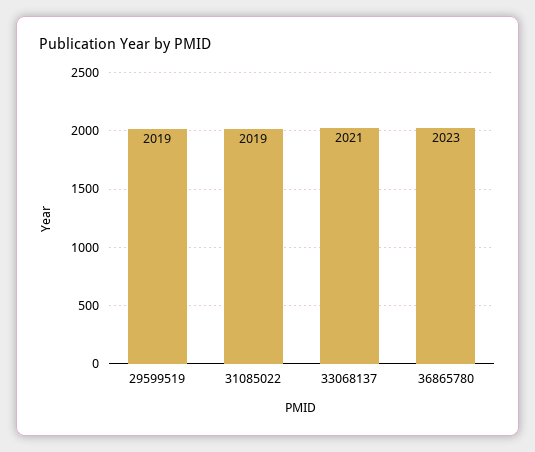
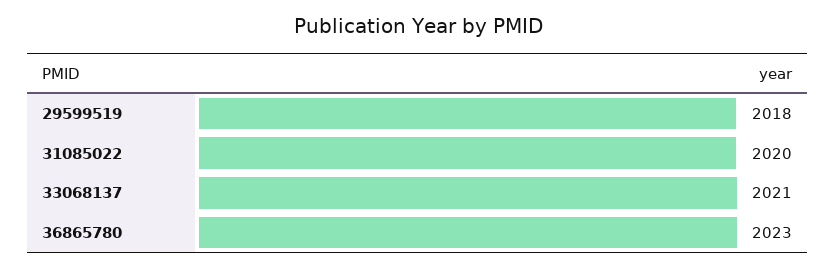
29599519: 2019 -> 2018
31085022: 2019 -> 2020

